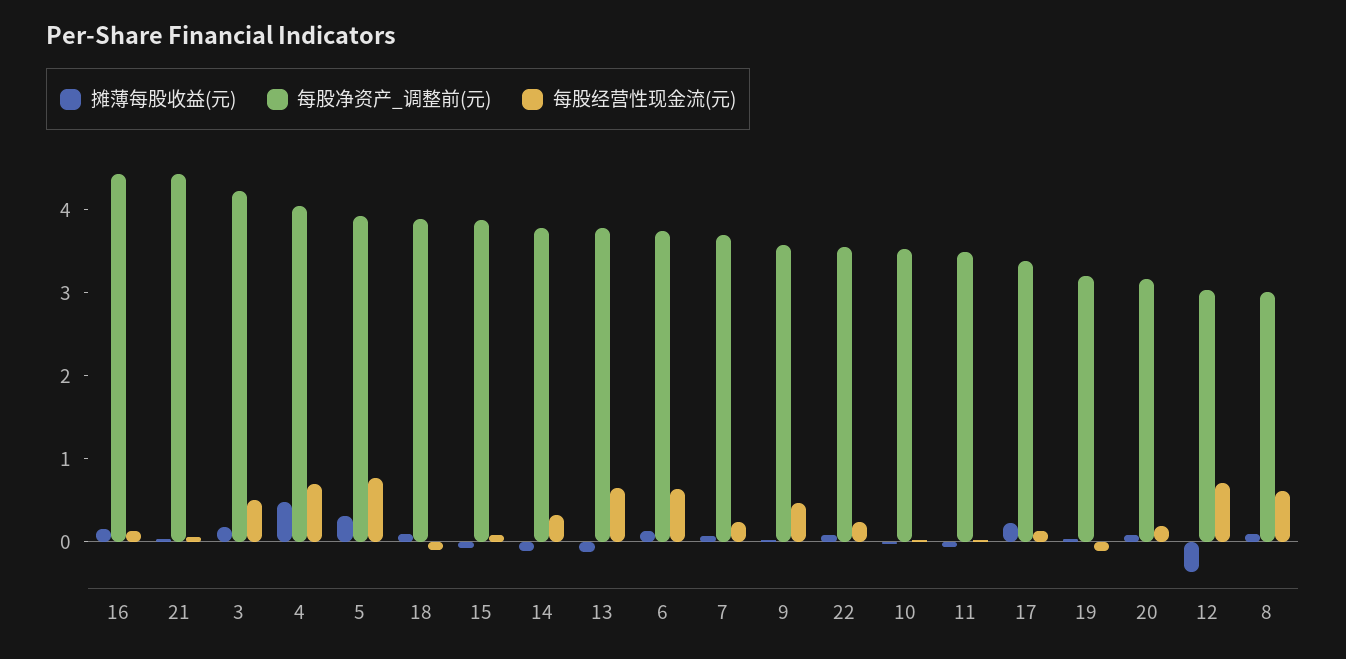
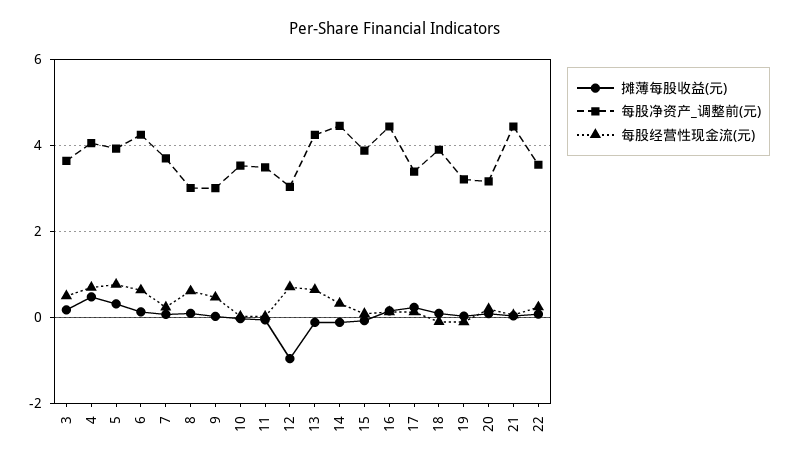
每股净资产_调整前(元), 3: 4.2 -> 3.6
每股净资产_调整前(元), 14: 3.8 -> 4.4
每股净资产_调整前(元), 13: 3.8 -> 4.2
每股净资产_调整前(元), 6: 3.8 -> 4.2
每股净资产_调整前(元), 9: 3.6 -> 3
摊薄每股收益(元), 12: -0.4 -> -1

